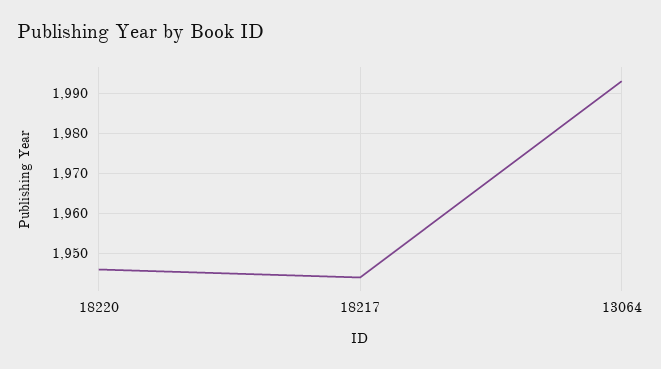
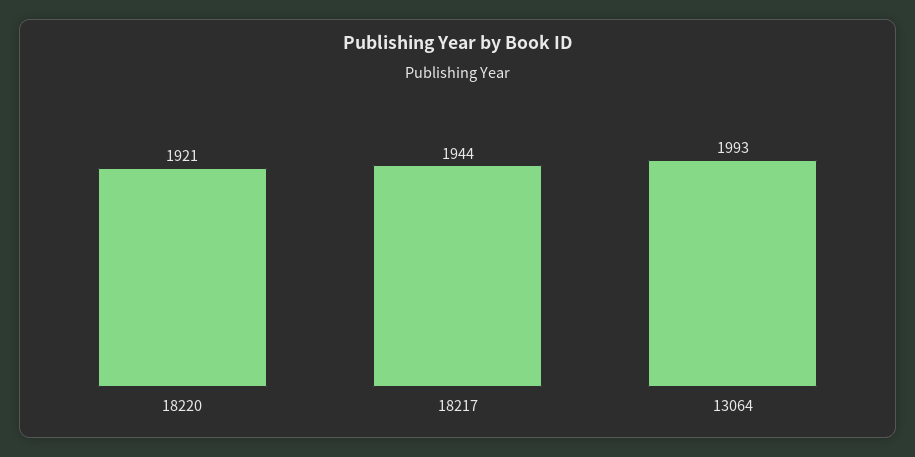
18220: 1945 -> 1921

